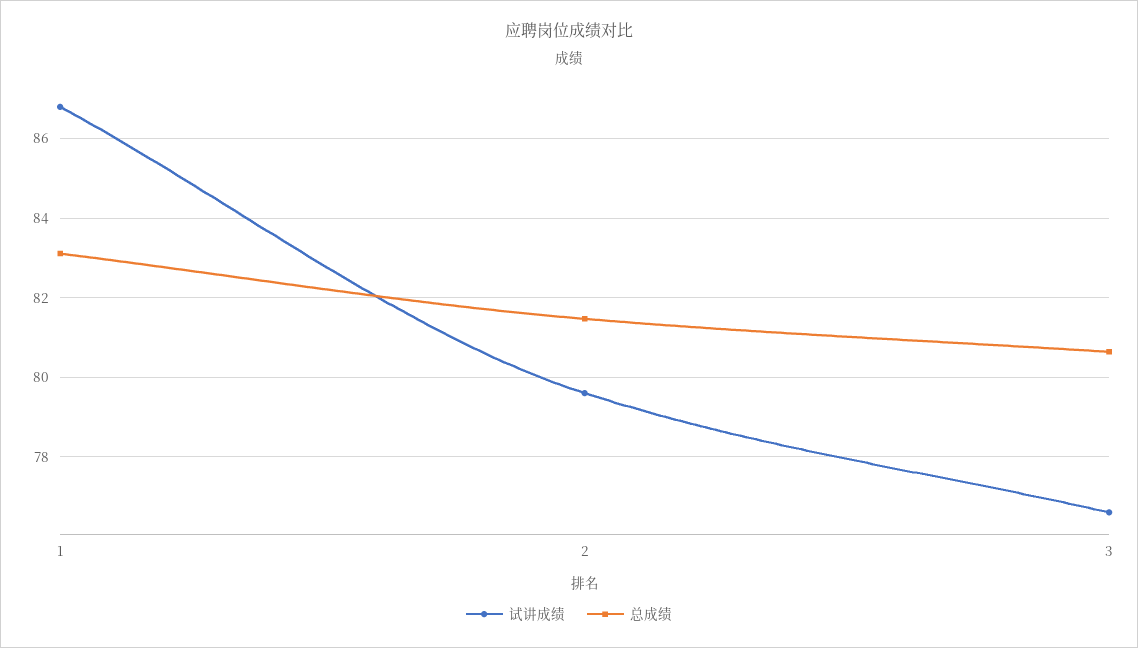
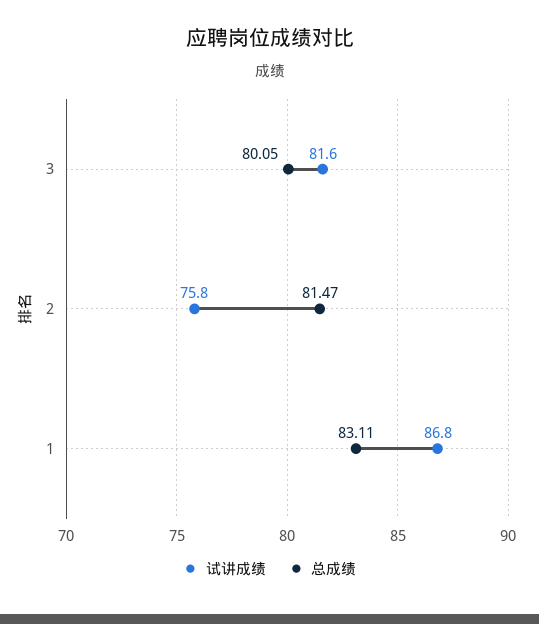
试讲成绩, 2: 79.6 -> 75.8
试讲成绩, 3: 76.6 -> 81.6
总成绩, 3: 80.6 -> 80.05

